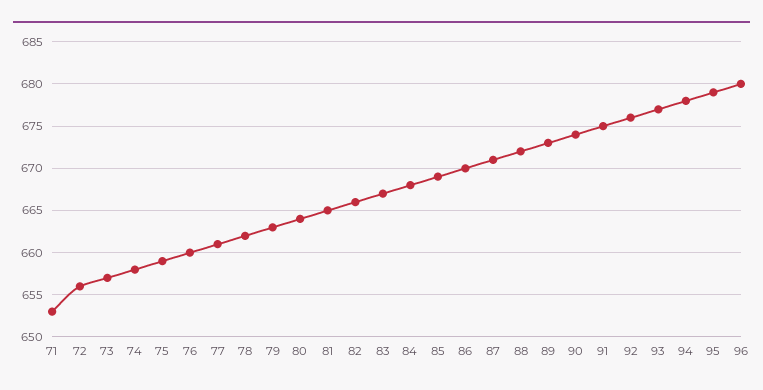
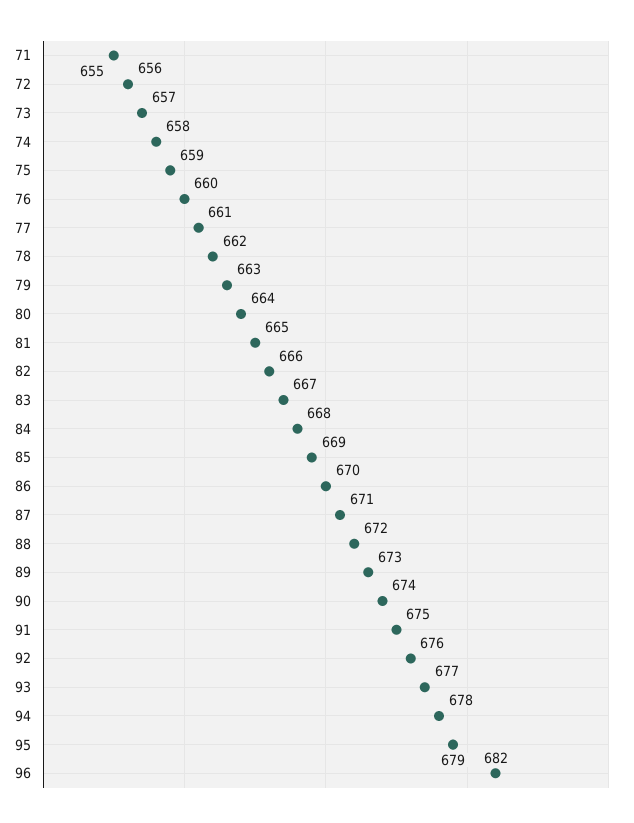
71: 653 -> 655
96: 680 -> 682

